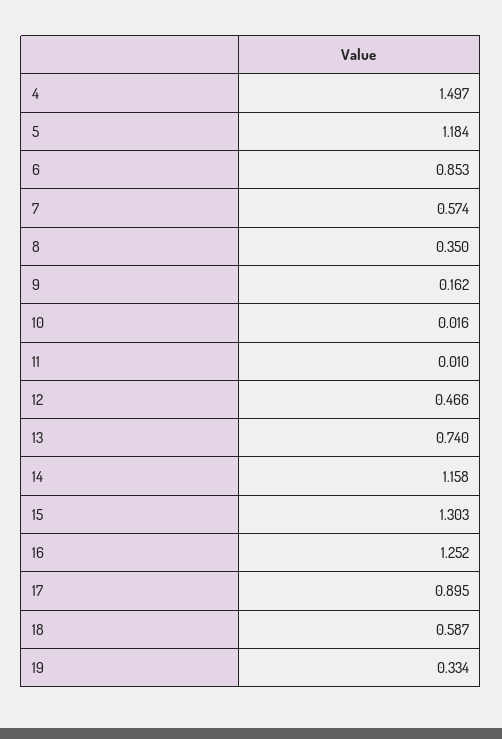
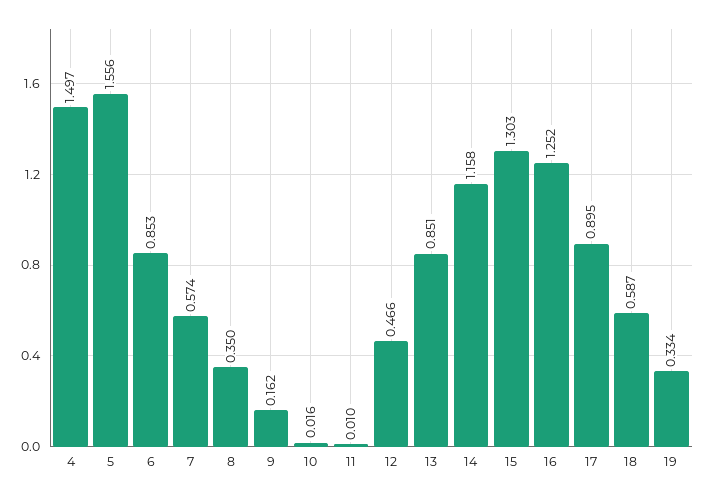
5: 1.184 -> 1.556
13: 0.74 -> 0.851

